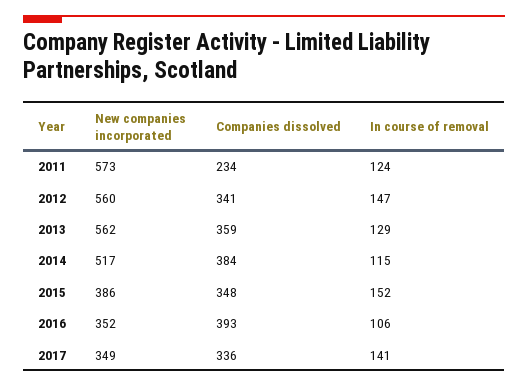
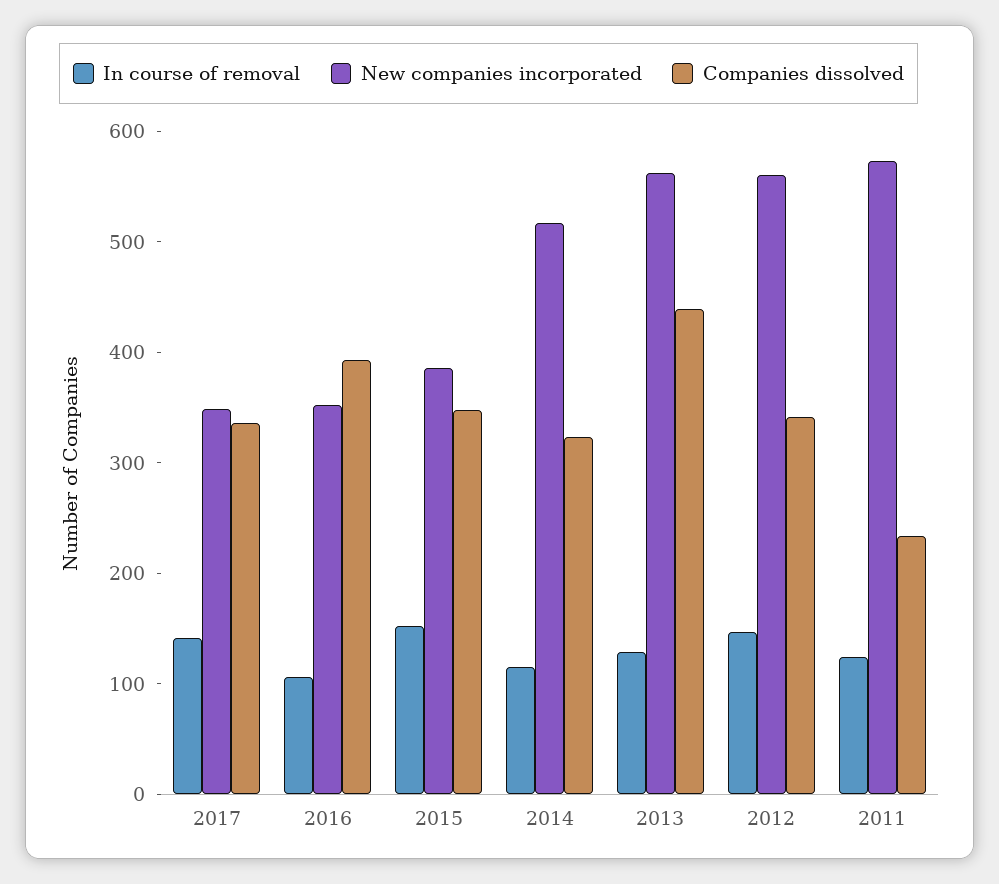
Companies dissolved, 2013: 359 -> 440
Companies dissolved, 2014: 384 -> 320

